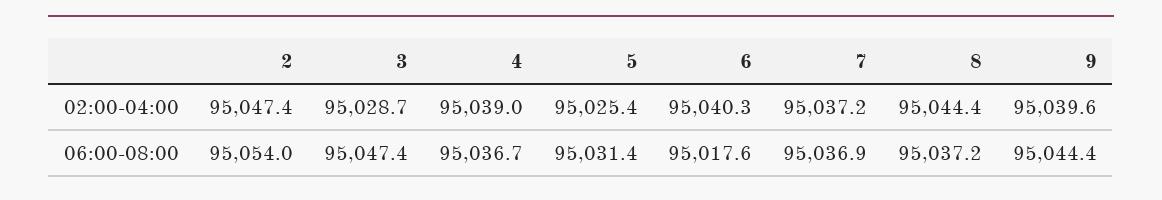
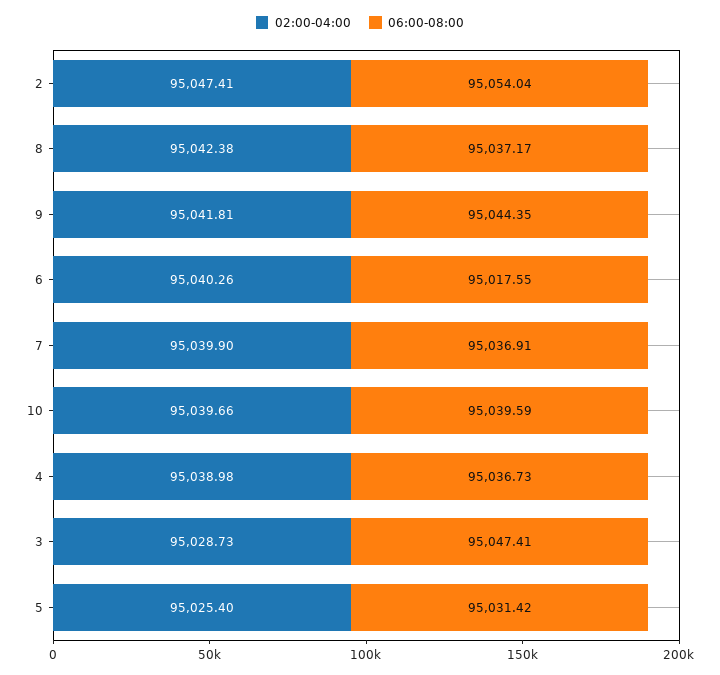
02:00-04:00, 7: 95037.2 -> 95039.9
02:00-04:00, 8: 95044.4 -> 95042.38
02:00-04:00, 9: 95039.6 -> 95041.81
02:00-04:00, 10: none -> 95039.66
06:00-08:00, 10: none -> 95039.59

